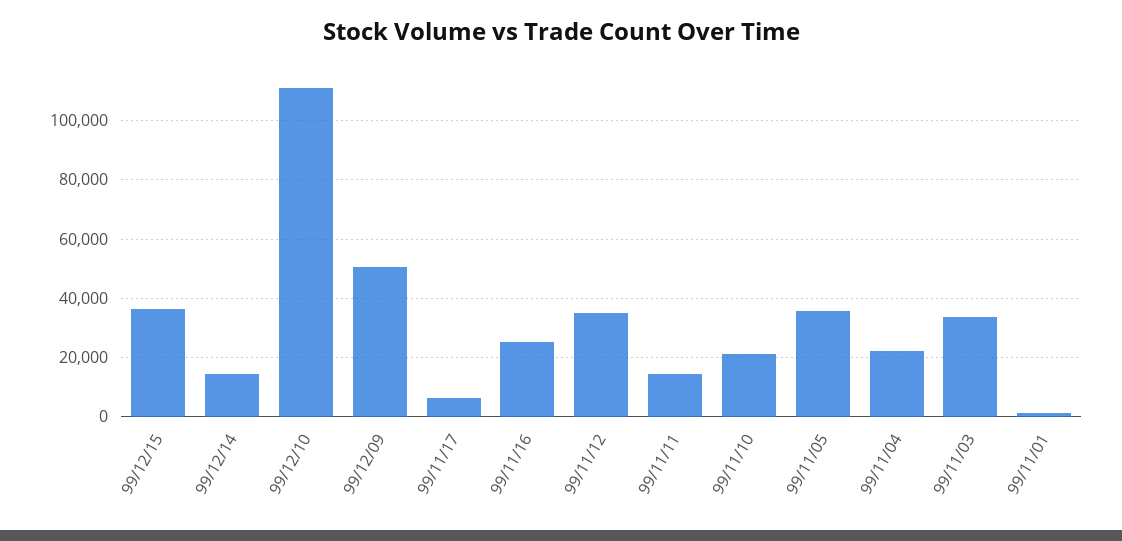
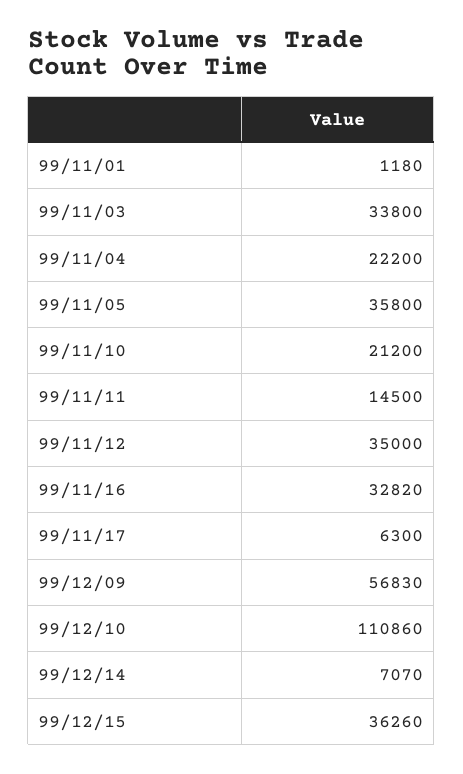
99/12/14: 15000 -> 7070
99/12/09: 50000 -> 56830
99/11/16: 25000 -> 32820

